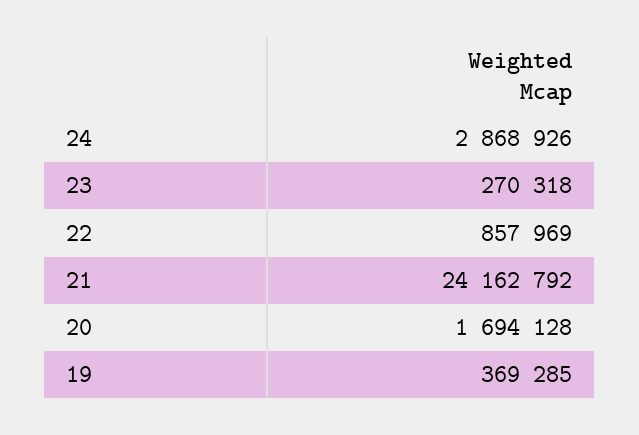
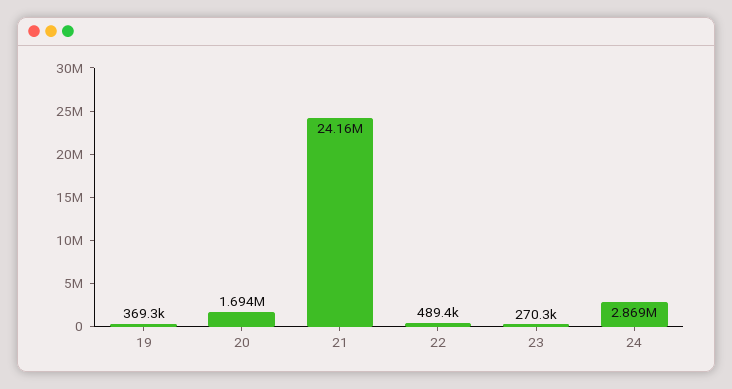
22: 857969 -> 489400

